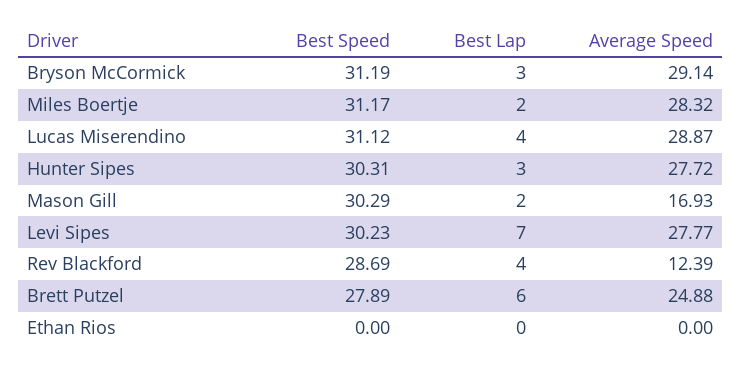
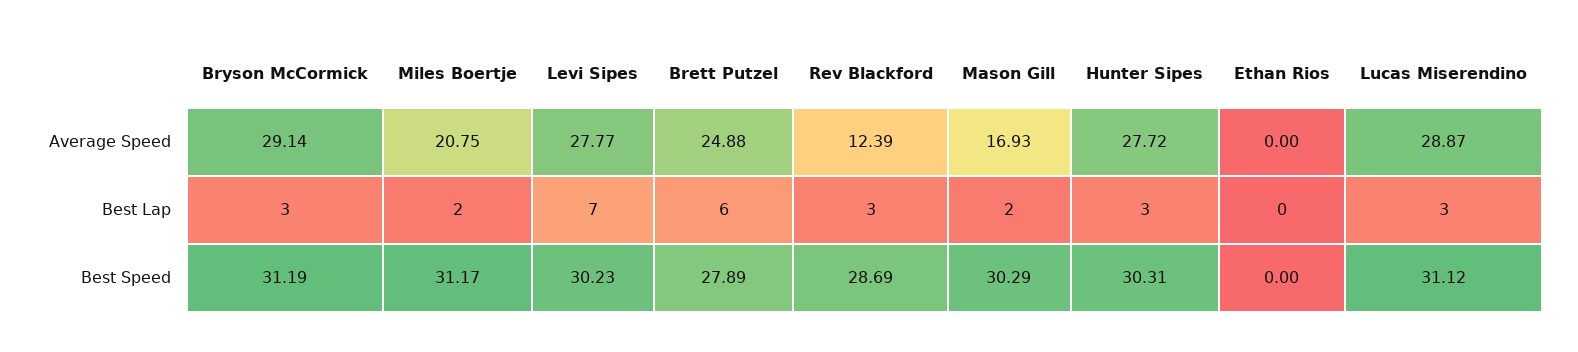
Average Speed, Miles Boertje: 28.32 -> 20.75
Best Lap, Lucas Miserendino: 4 -> 3
Best Lap, Rev Blackford: 4 -> 3

